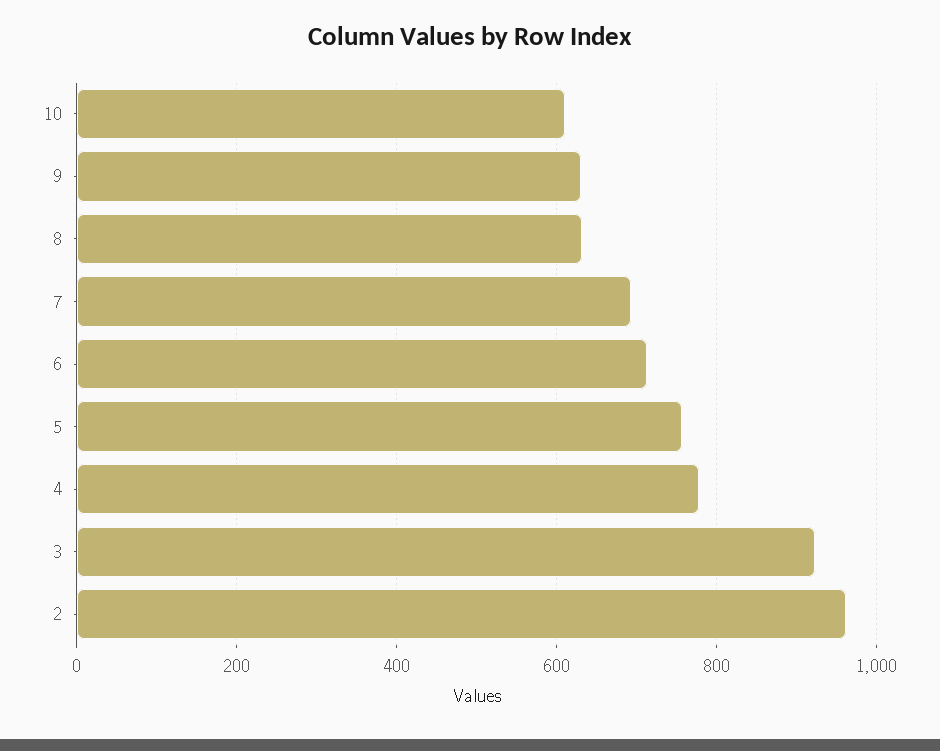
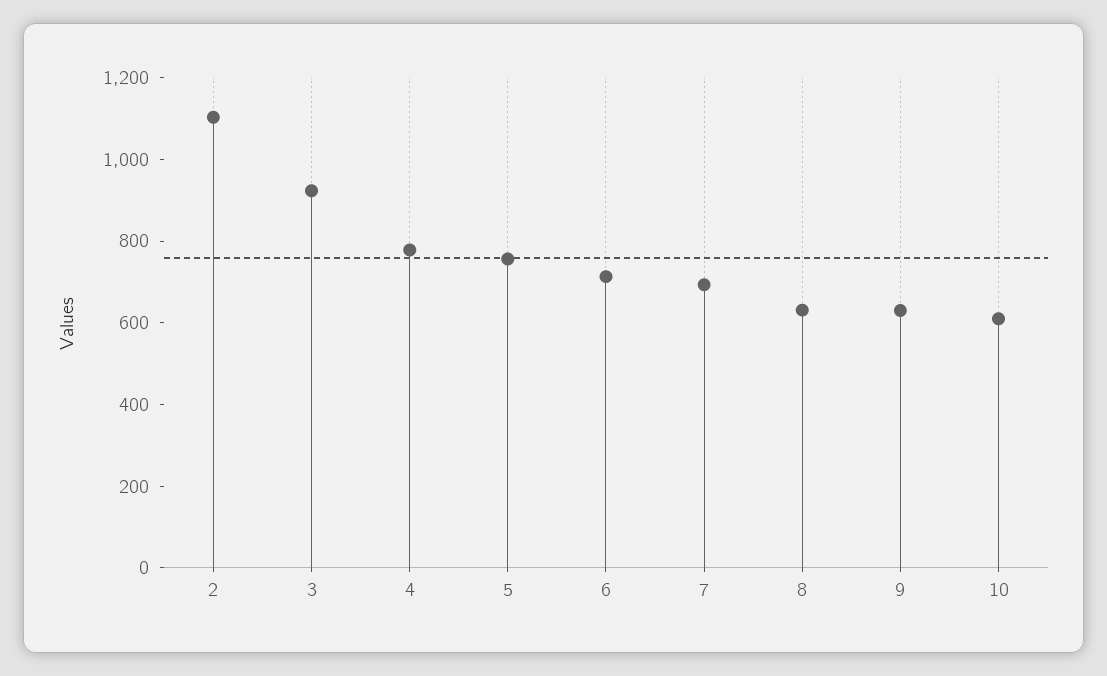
2: 960 -> 1100

